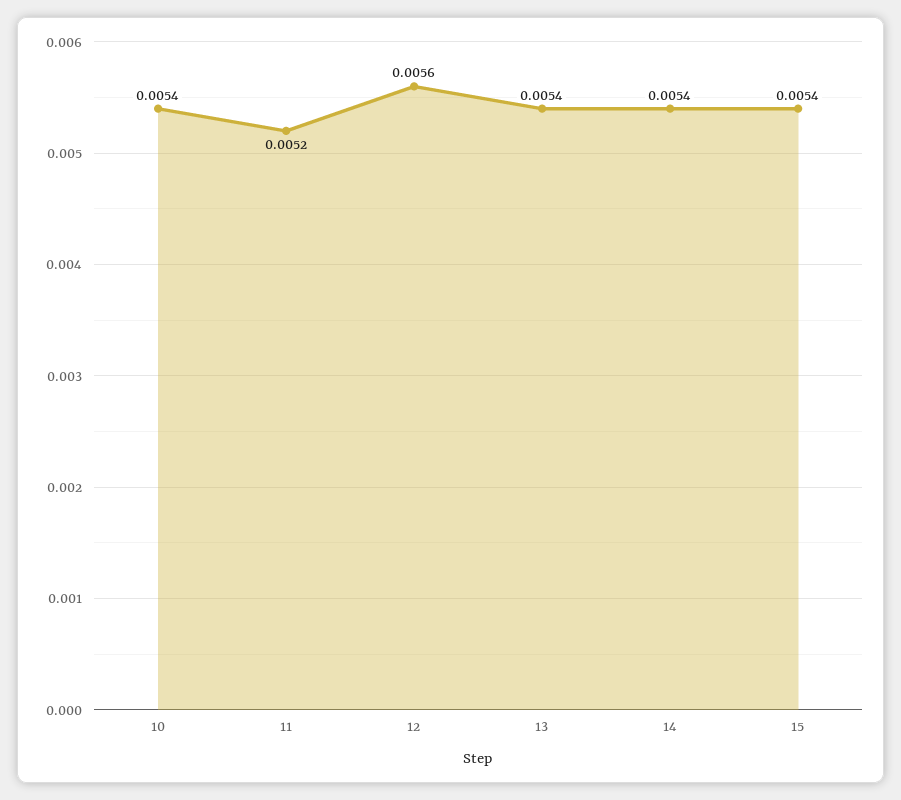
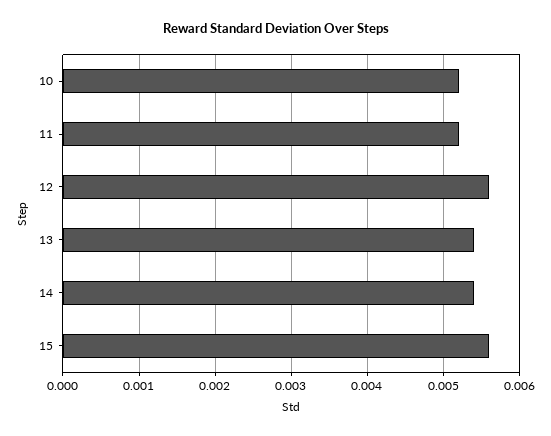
10: 0.0054 -> 0.0052
15: 0.0054 -> 0.0056

